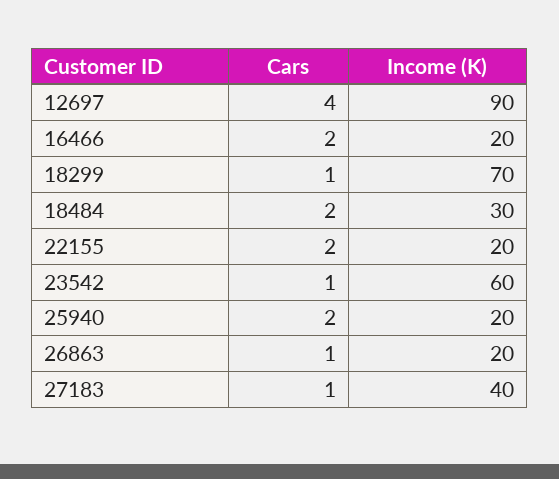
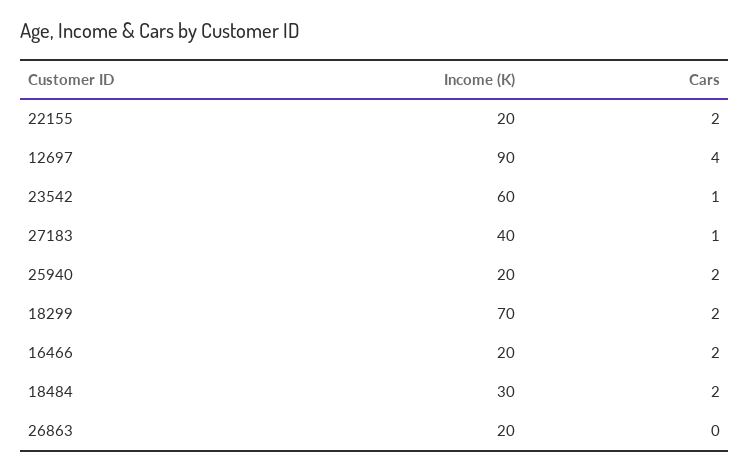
Cars, 18299: 1 -> 2
Cars, 26863: 1 -> 0

